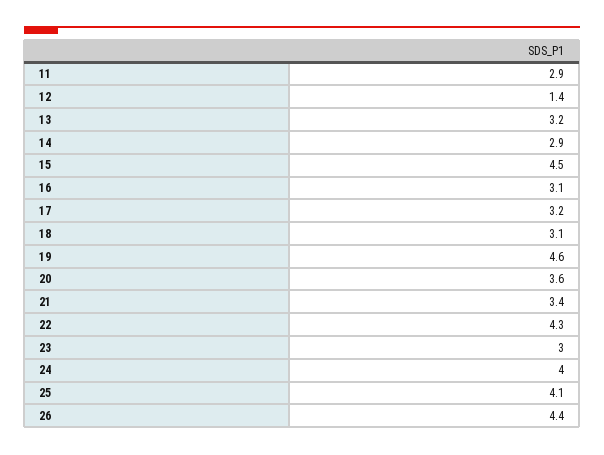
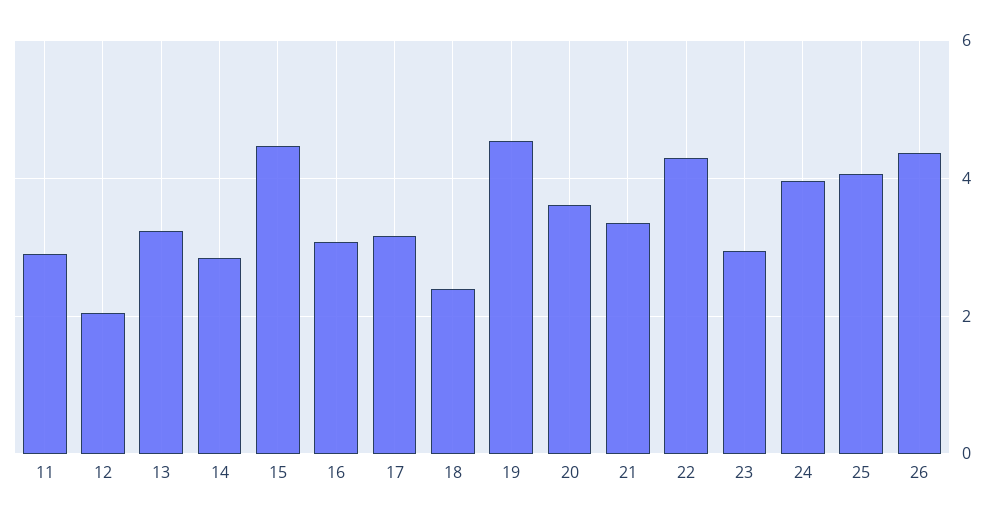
12: 1.4 -> 2
18: 3.1 -> 2.4

